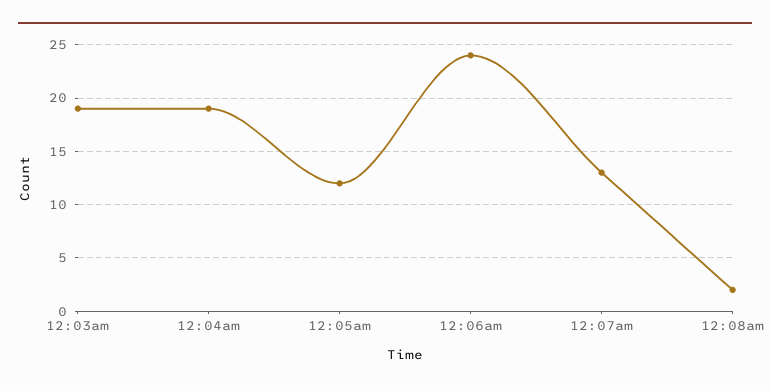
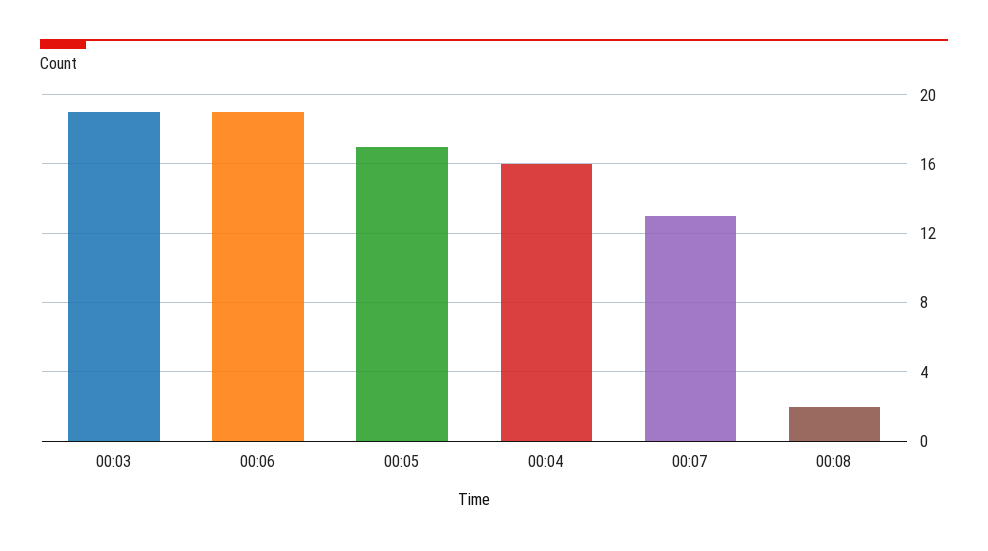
12:04am: 19 -> 16
12:05am: 12 -> 17
12:06am: 24 -> 19

